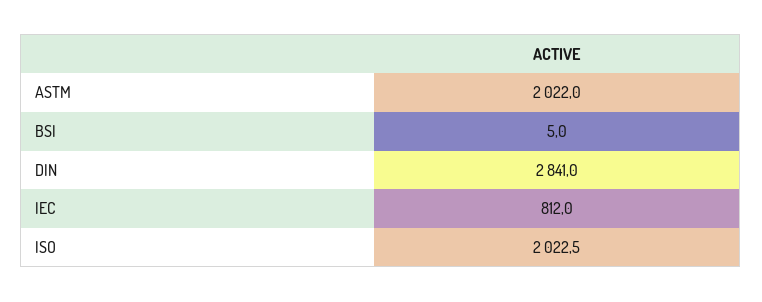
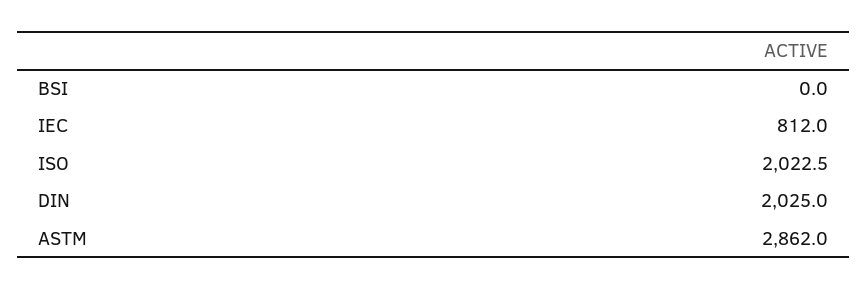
ASTM: 2022 -> 2862
BSI: 5 -> 0
DIN: 2841 -> 2025

